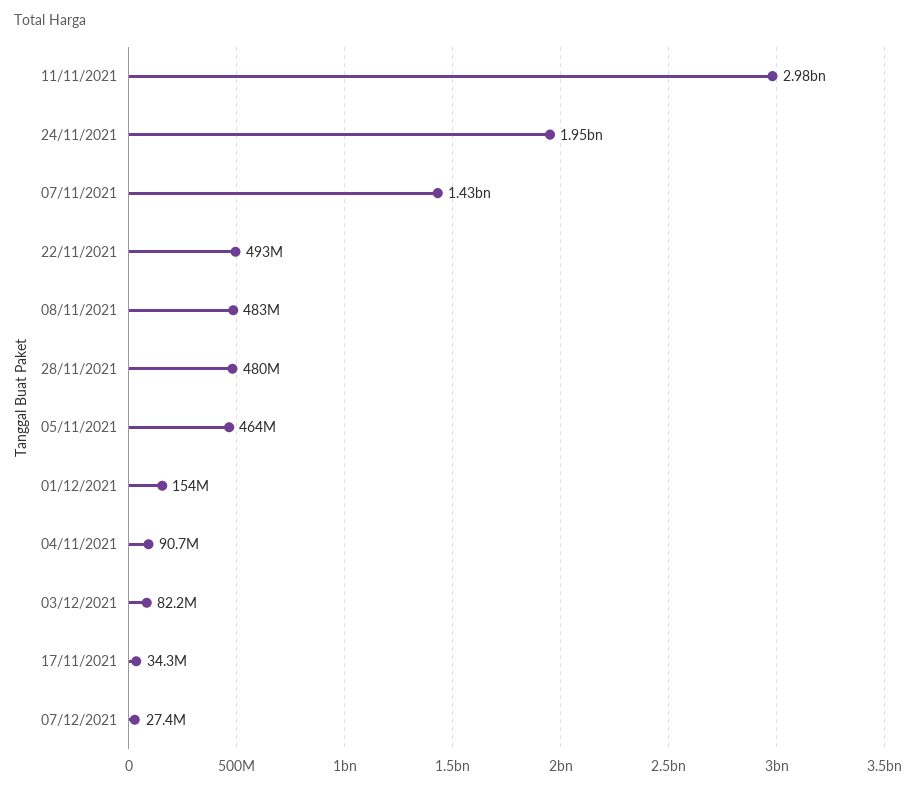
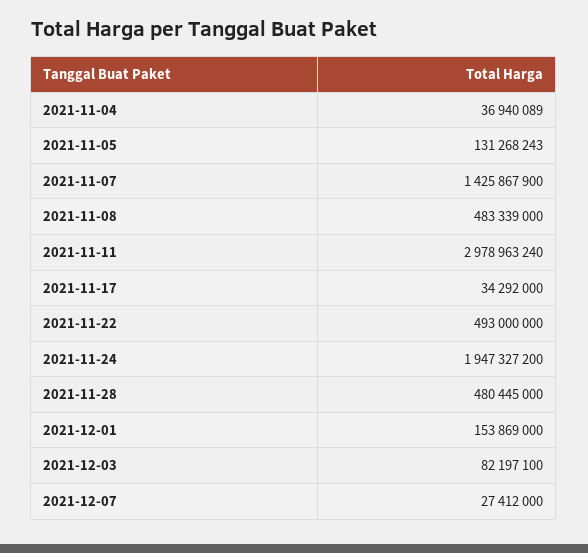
05/11/2021: 464000000 -> 131268243
04/11/2021: 90700000 -> 36940089

